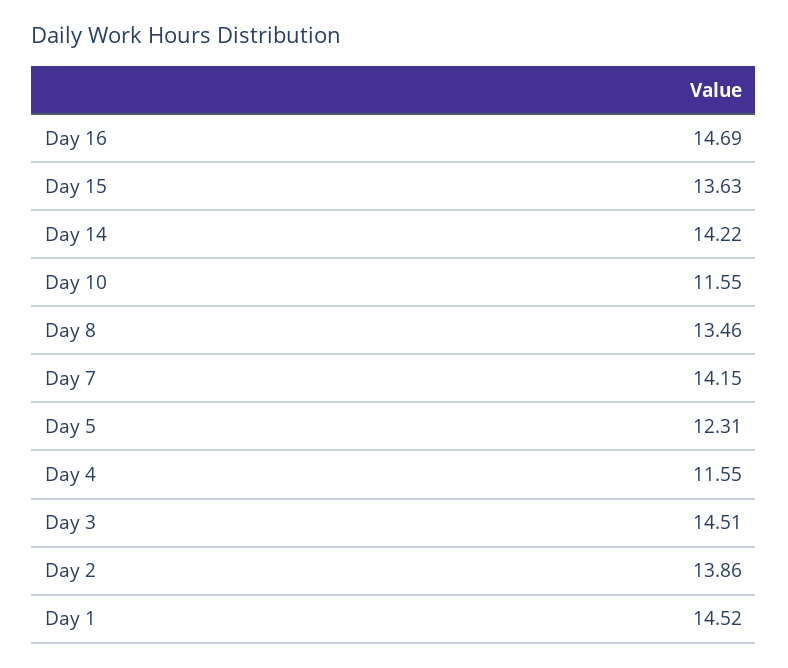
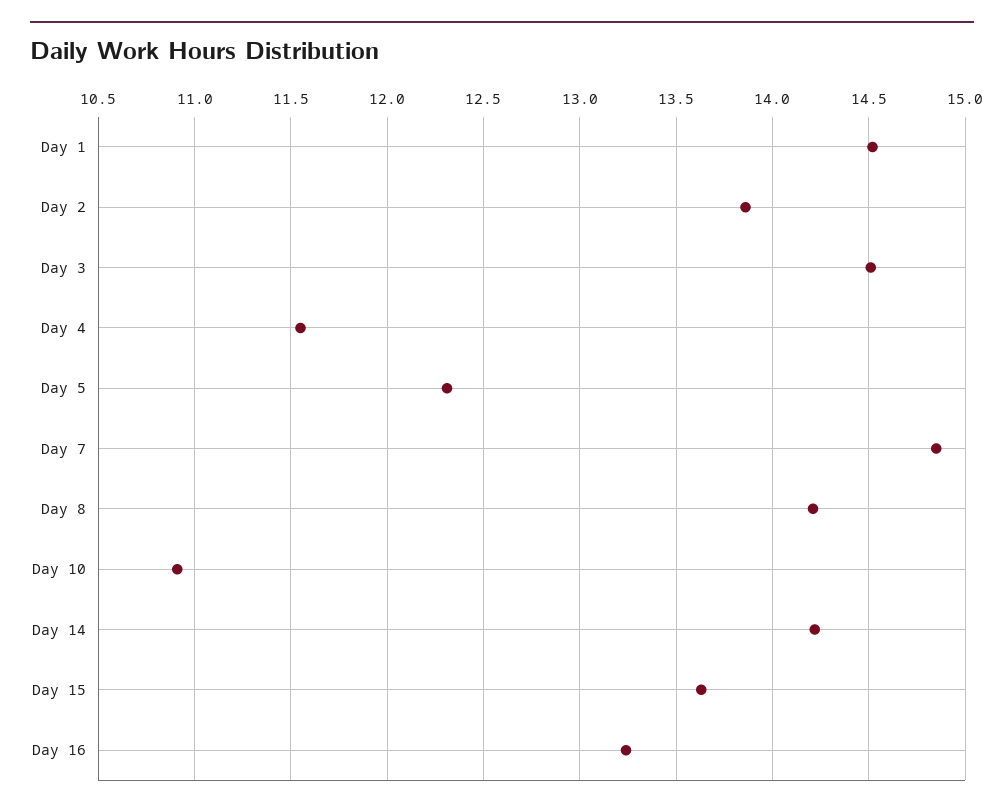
Day 16: 14.69 -> 13.25
Day 10: 11.55 -> 10.9
Day 8: 13.46 -> 14.2
Day 7: 14.15 -> 14.85

